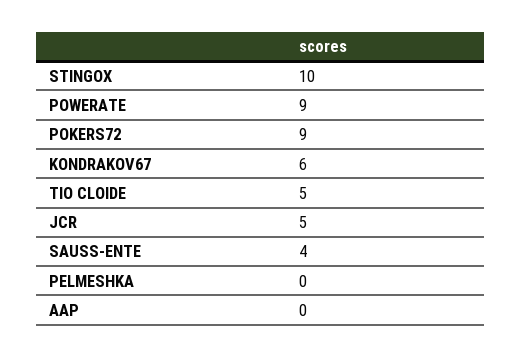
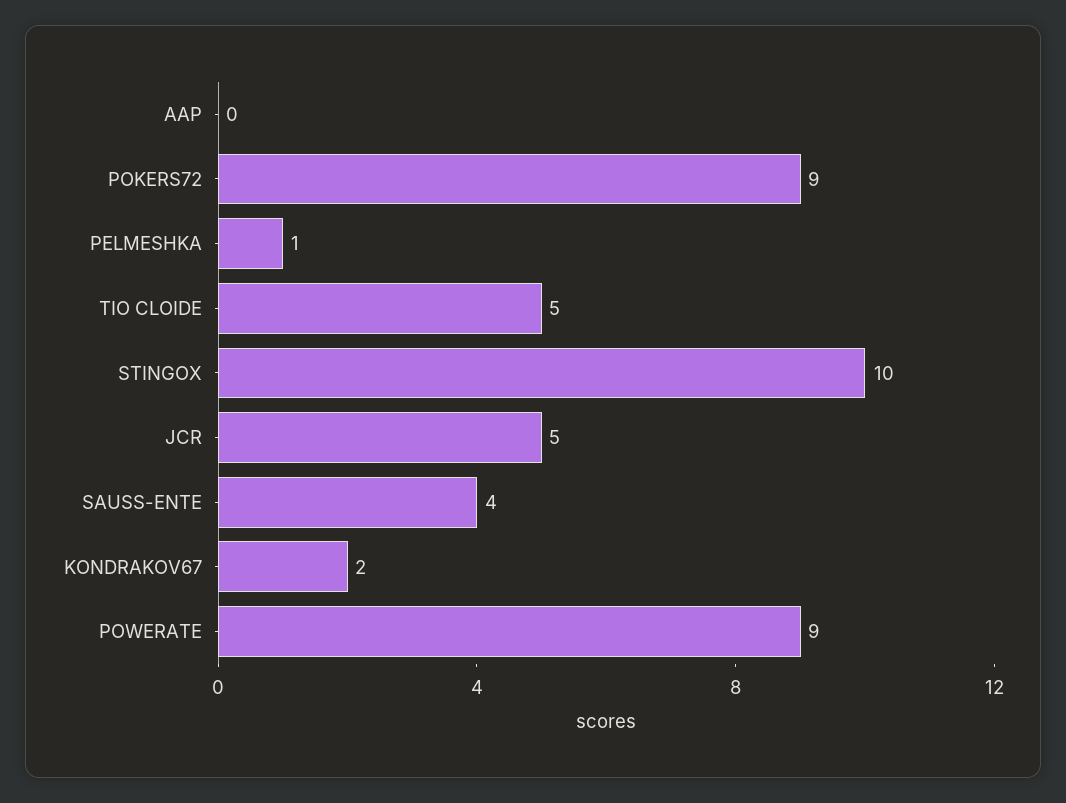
KONDRAKOV67: 6 -> 2
PELMESHKA: 0 -> 1

